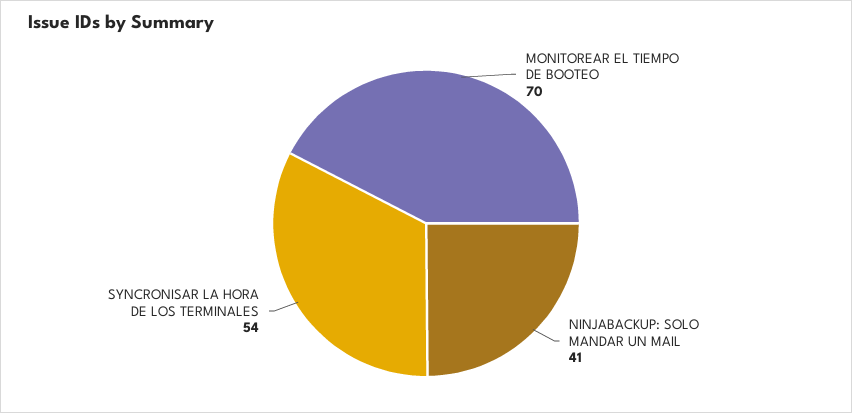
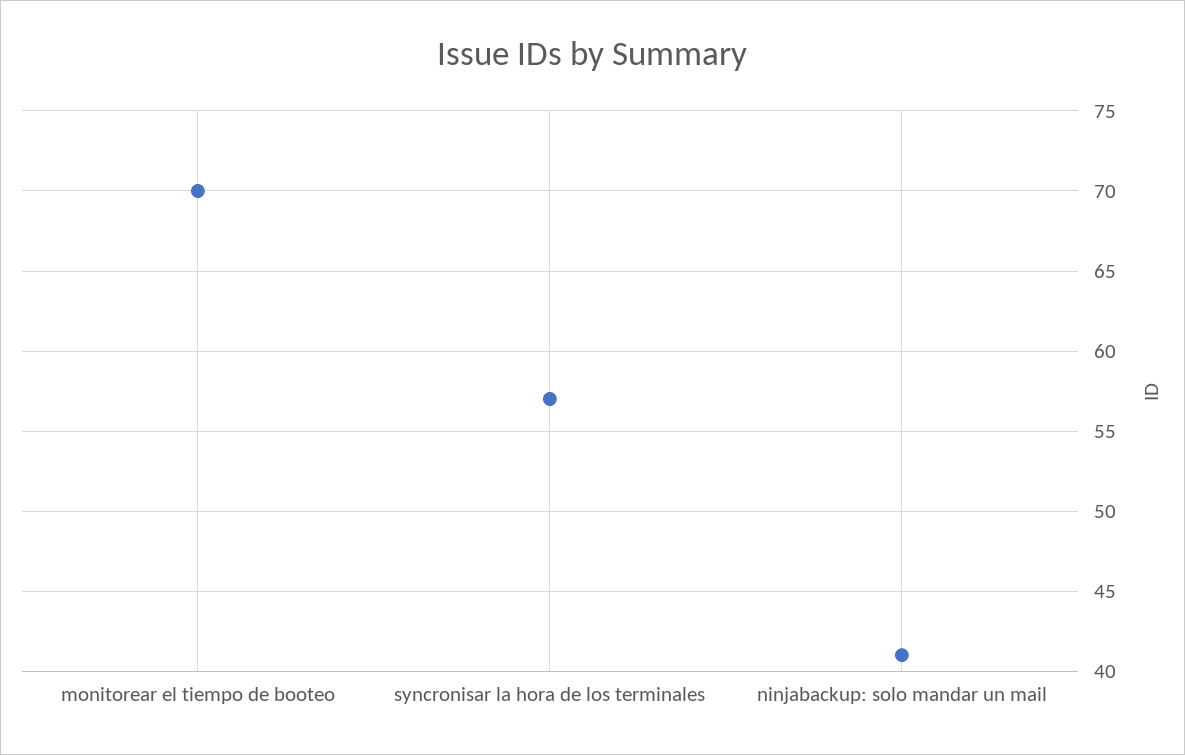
SYNCRONISAR LA HORA DE LOS TERMINALES: 54 -> 57

